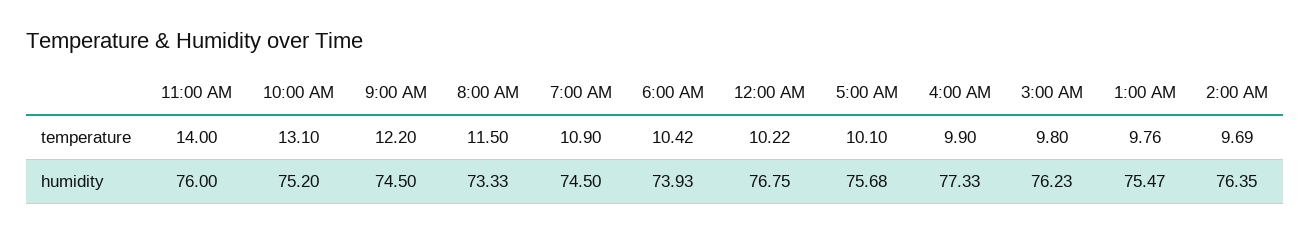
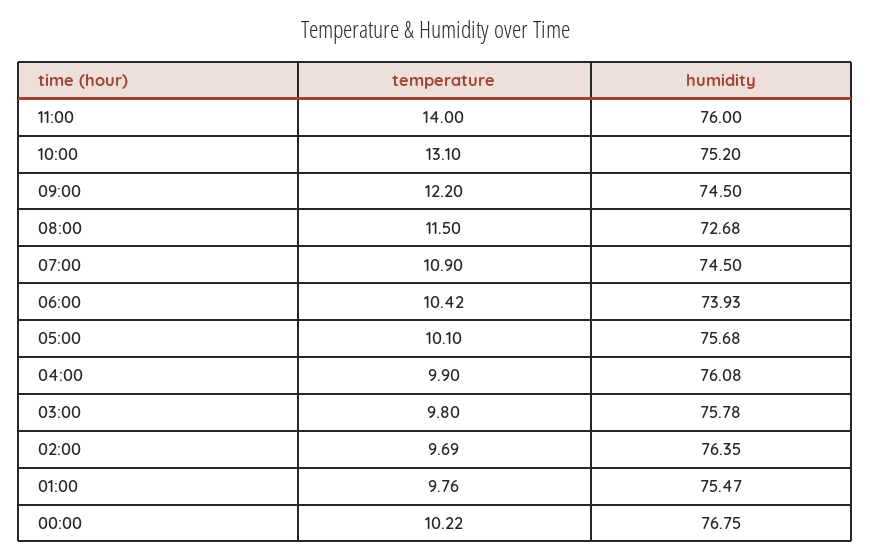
8:00 AM, humidity: 73.33 -> 72.68
4:00 AM, humidity: 77.33 -> 76.08
3:00 AM, humidity: 76.23 -> 75.78

